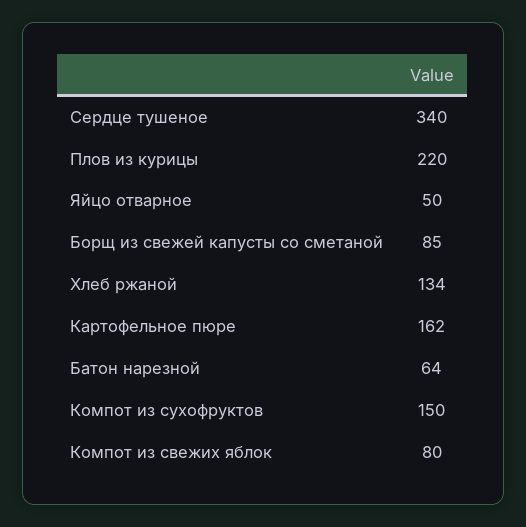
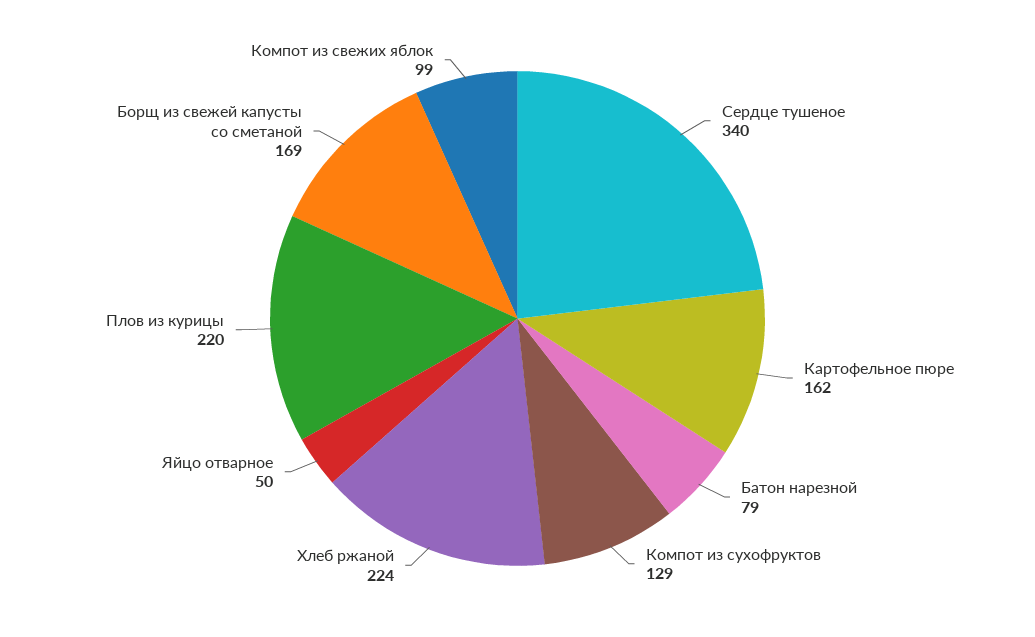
Борщ из свежей капусты со сметаной: 85 -> 169
Хлеб ржаной: 134 -> 224
Батон нарезной: 64 -> 79
Компот из сухофруктов: 150 -> 129
Компот из свежих яблок: 80 -> 99

